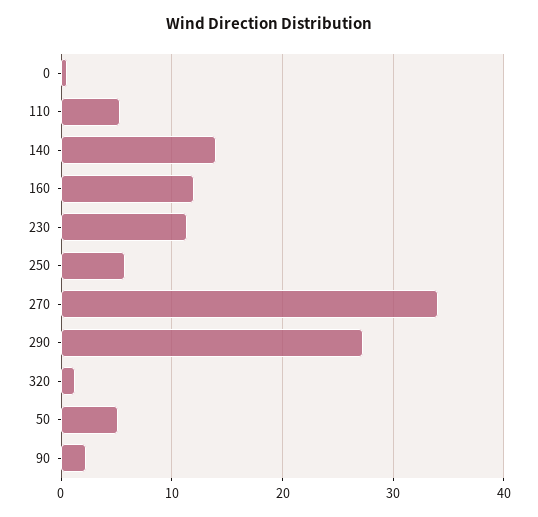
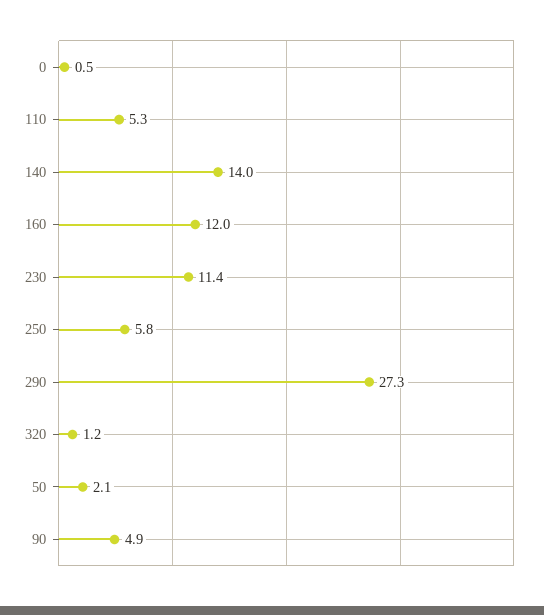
270: 34 -> none
50: 5 -> 2.1
90: 2 -> 4.9

